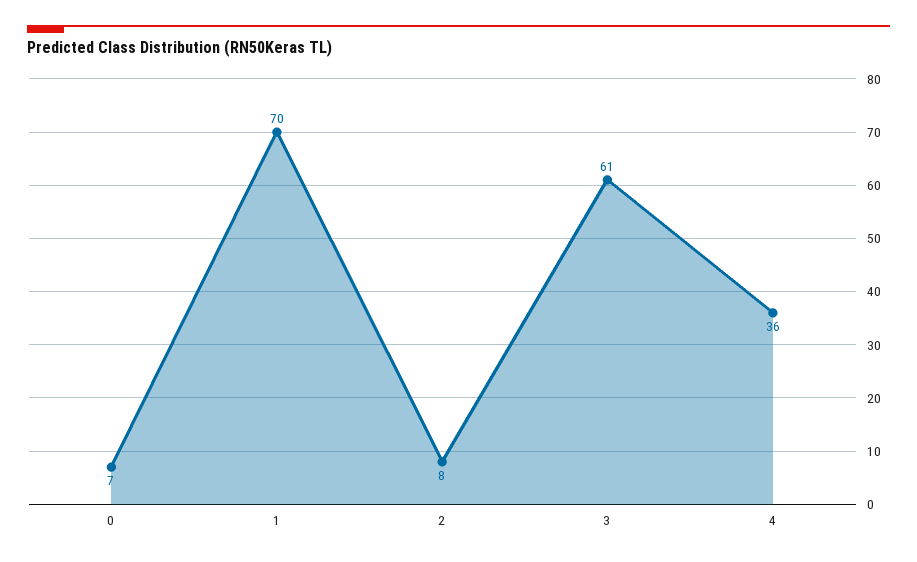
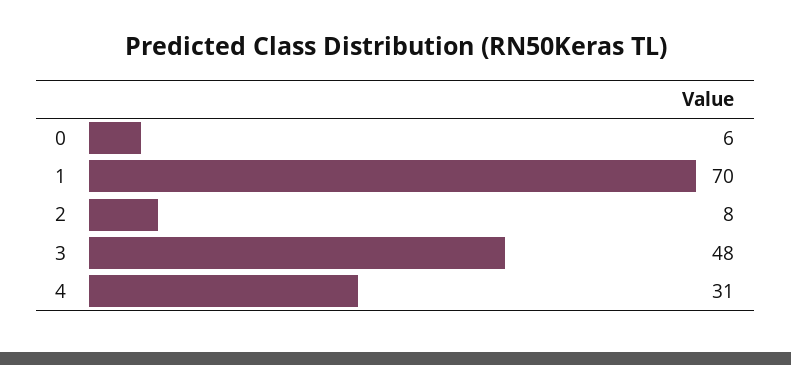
0: 7 -> 6
3: 61 -> 48
4: 36 -> 31

